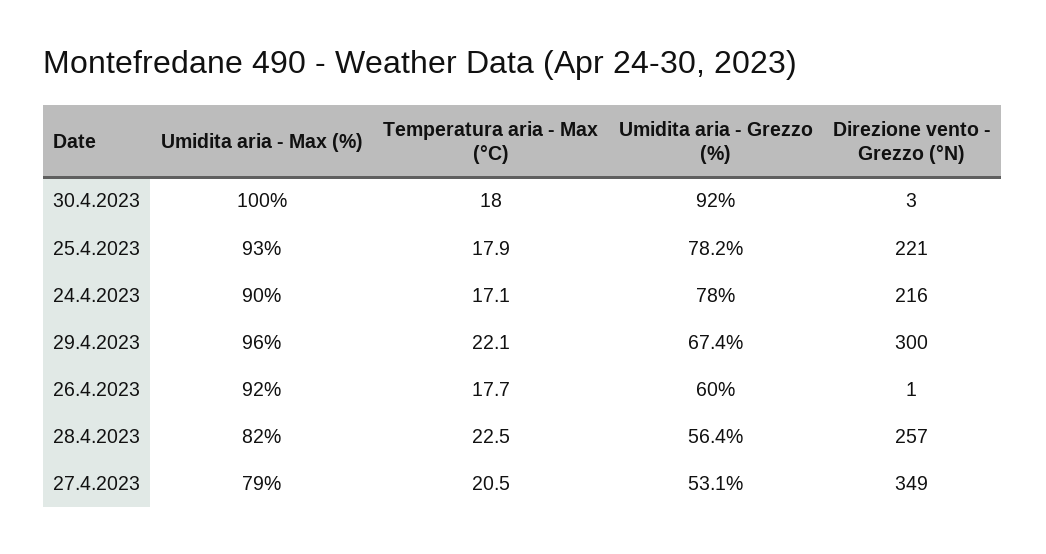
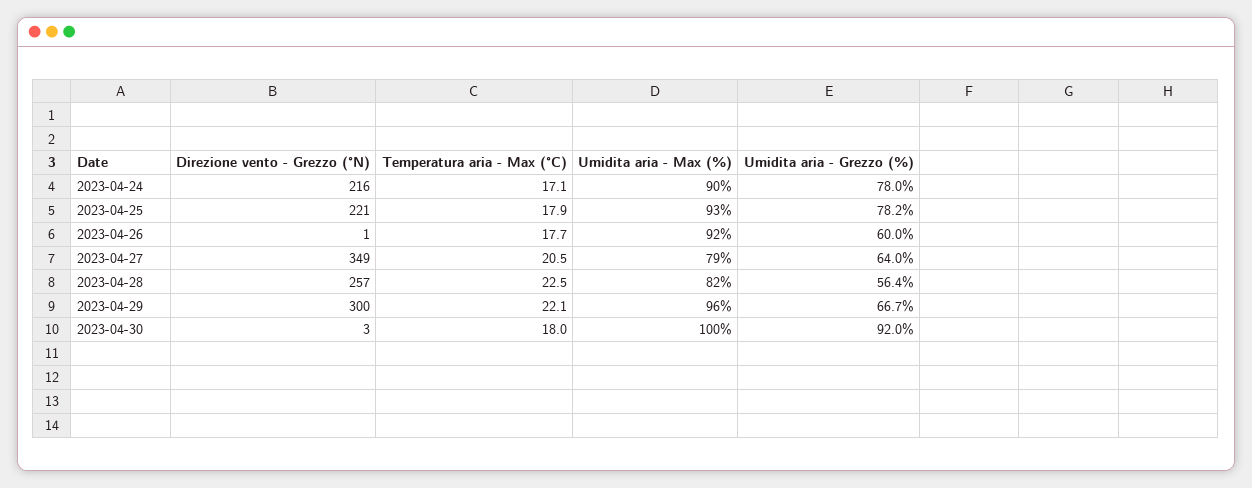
Umidita aria - Grezzo (%), 29.4.2023: 67.4 -> 66.7
Umidita aria - Grezzo (%), 27.4.2023: 53.1 -> 64

